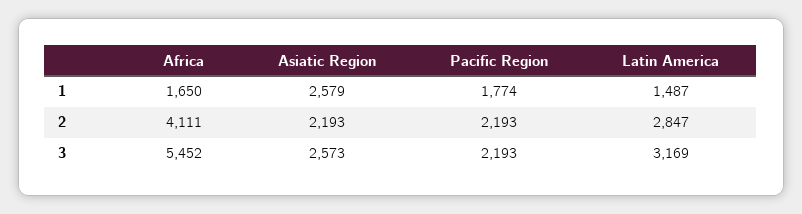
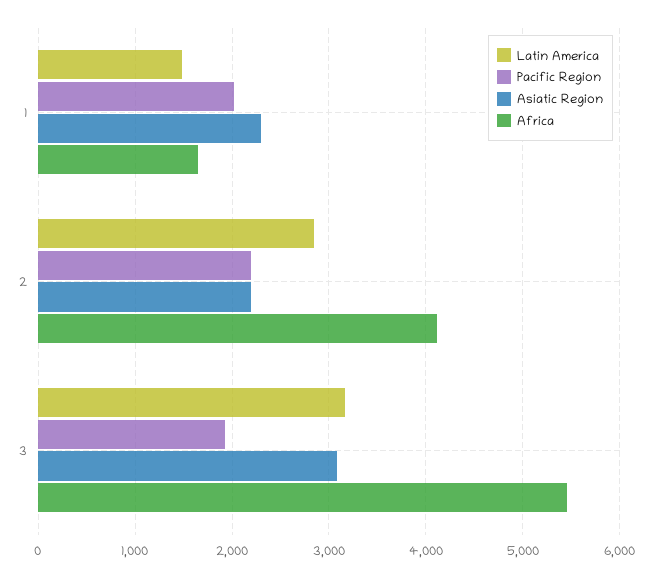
Asiatic Region, 1: 2579 -> 2300
Pacific Region, 1: 1774 -> 2000
Asiatic Region, 3: 2573 -> 3100
Pacific Region, 3: 2193 -> 1900

